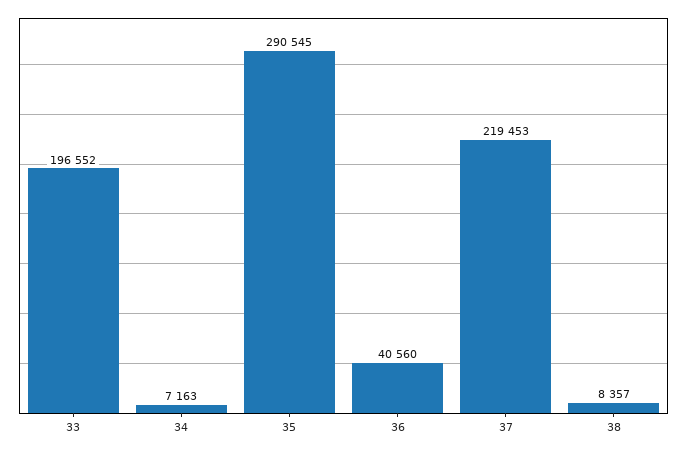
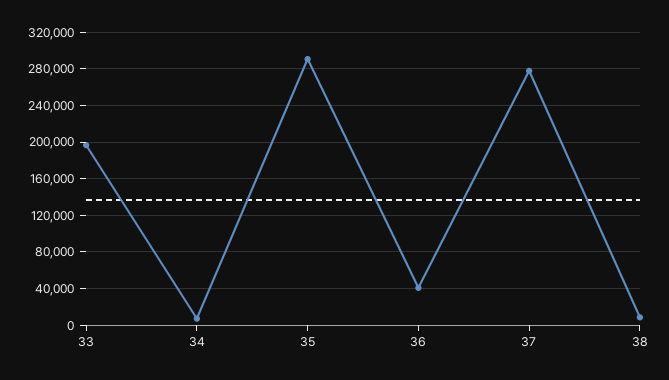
37: 219453 -> 280000

